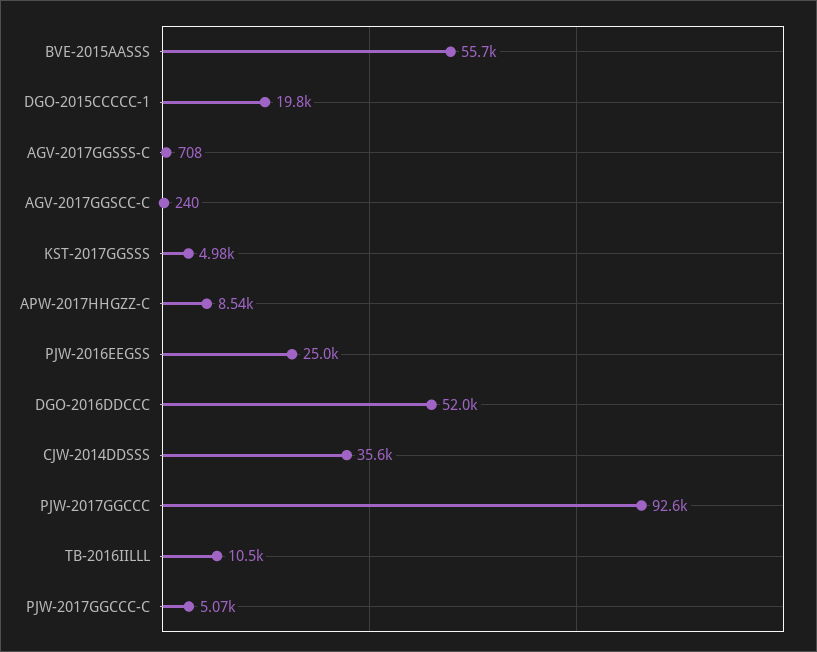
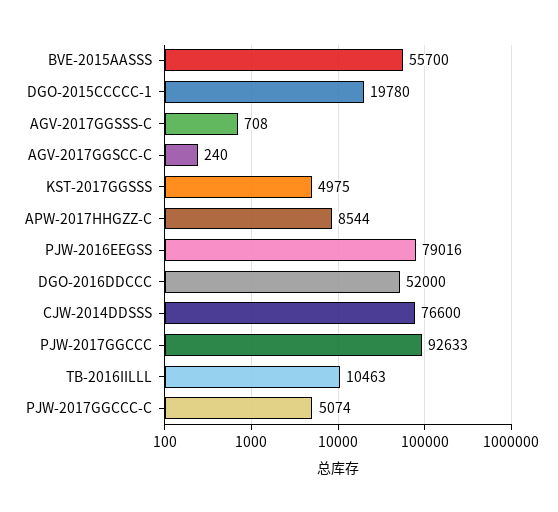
PJW-2016EEGSS: 25000 -> 79016
CJW-2014DDSSS: 35600 -> 76600

